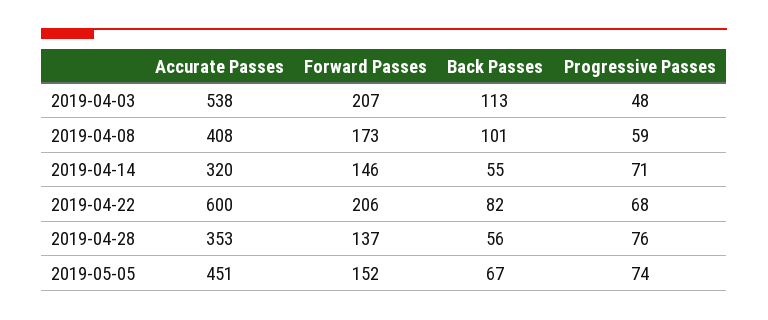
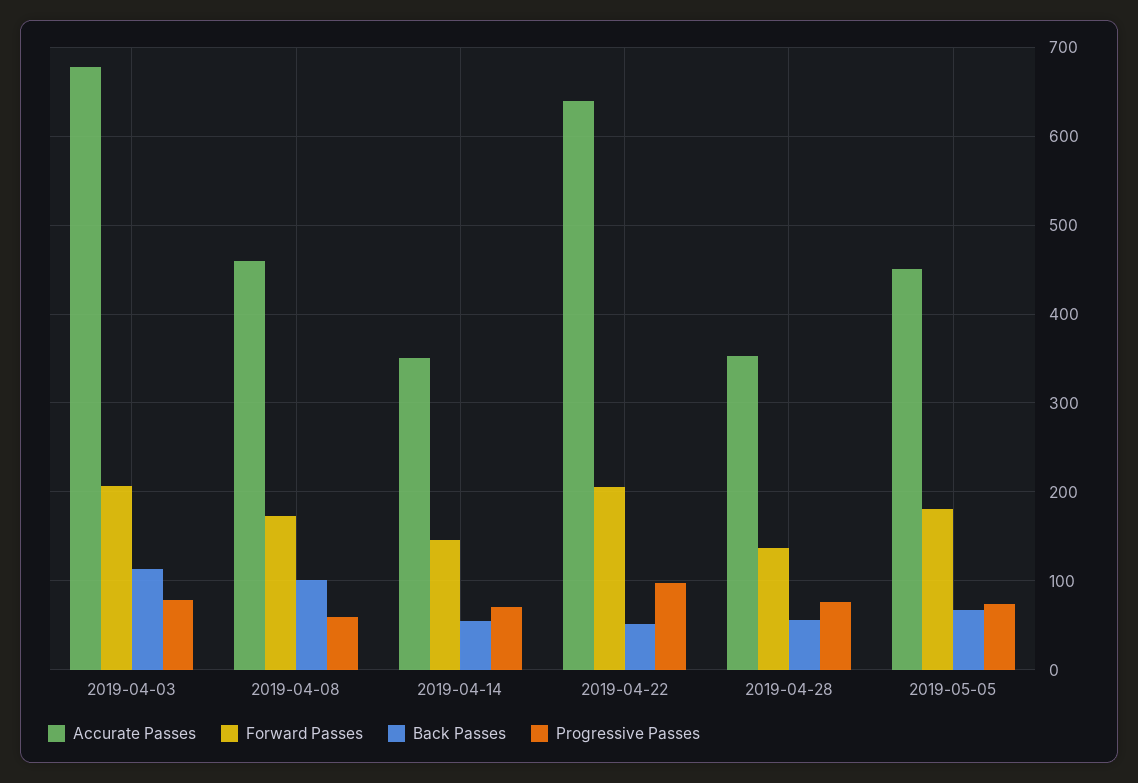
Accurate Passes, 2019-04-03: 538 -> 680
Progressive Passes, 2019-04-03: 48 -> 80
Accurate Passes, 2019-04-08: 408 -> 460
Accurate Passes, 2019-04-14: 320 -> 350
Accurate Passes, 2019-04-22: 600 -> 640
Back Passes, 2019-04-22: 82 -> 50
Progressive Passes, 2019-04-22: 68 -> 100
Forward Passes, 2019-05-05: 152 -> 180

